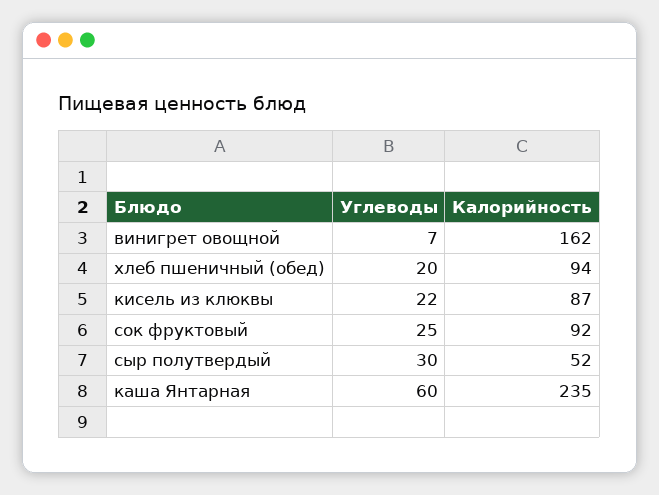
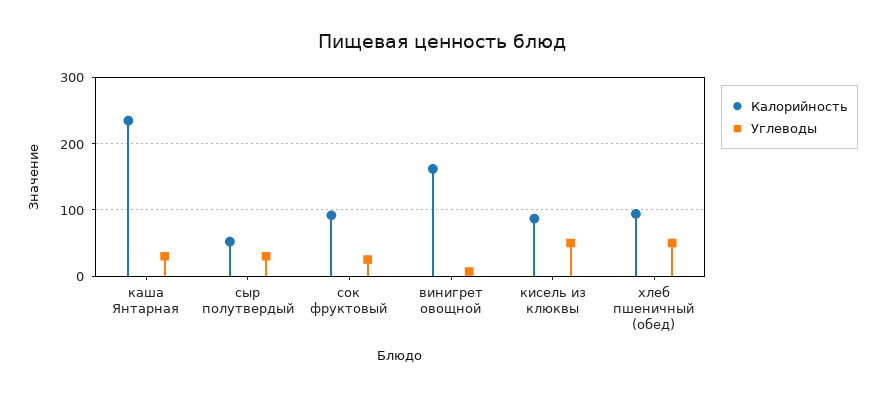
Углеводы, хлеб пшеничный (обед): 20 -> 50
Углеводы, кисель из клюквы: 22 -> 50
Углеводы, каша Янтарная: 60 -> 30

